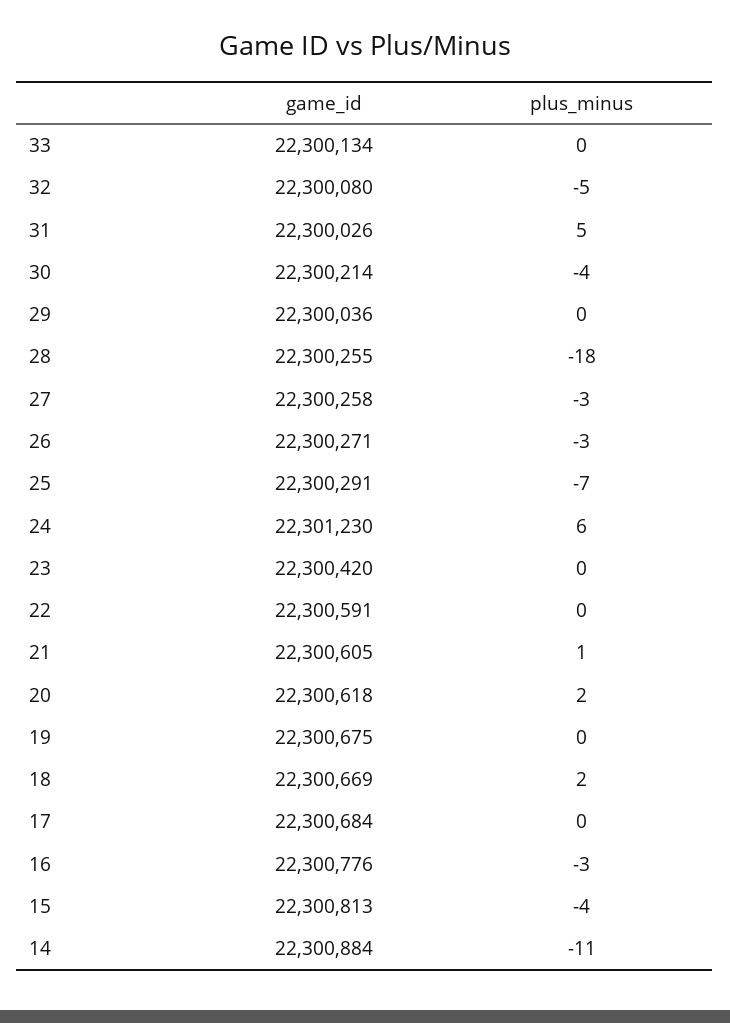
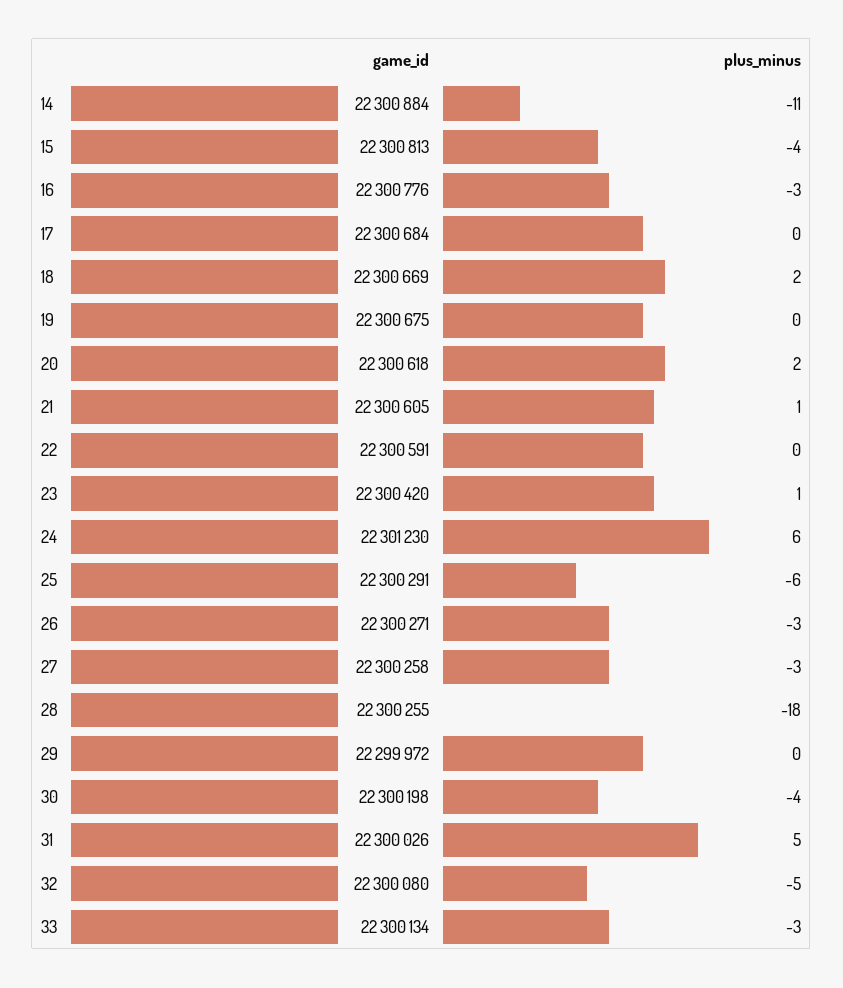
plus_minus, 33: 0 -> -3
game_id, 30: 22300214 -> 22300198
game_id, 29: 22300036 -> 22299972
plus_minus, 25: -7 -> -6
plus_minus, 23: 0 -> 1

